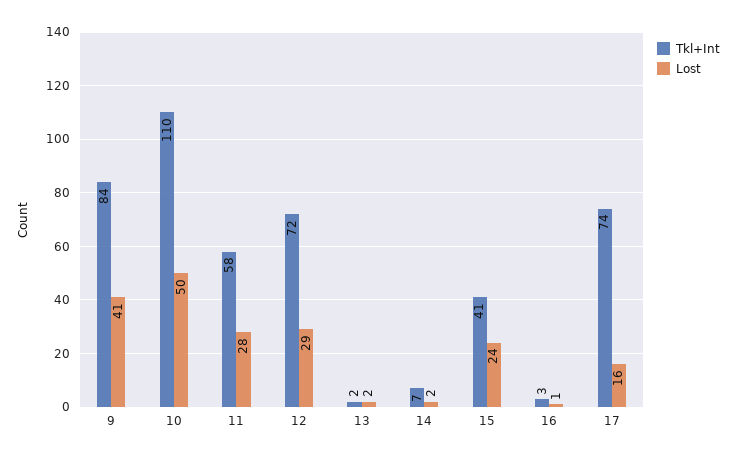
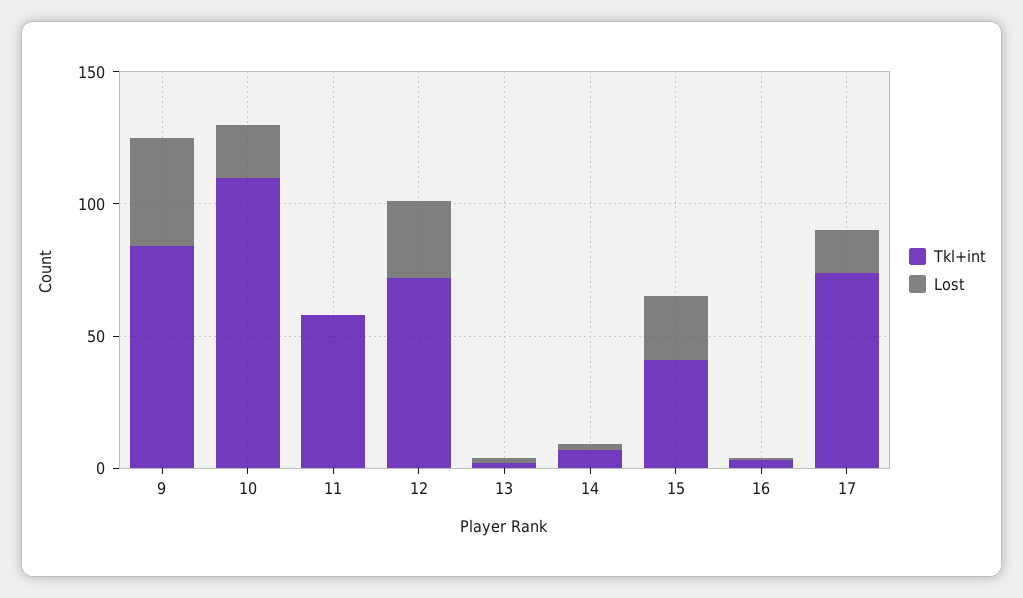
Lost, 10: 50 -> 20
Lost, 11: 28 -> 0

